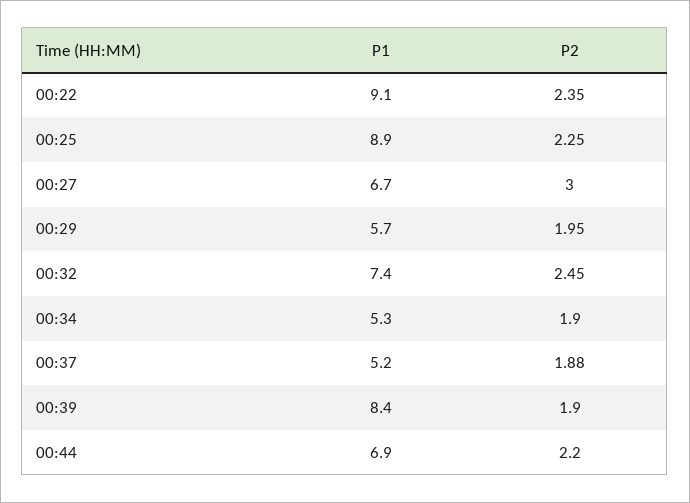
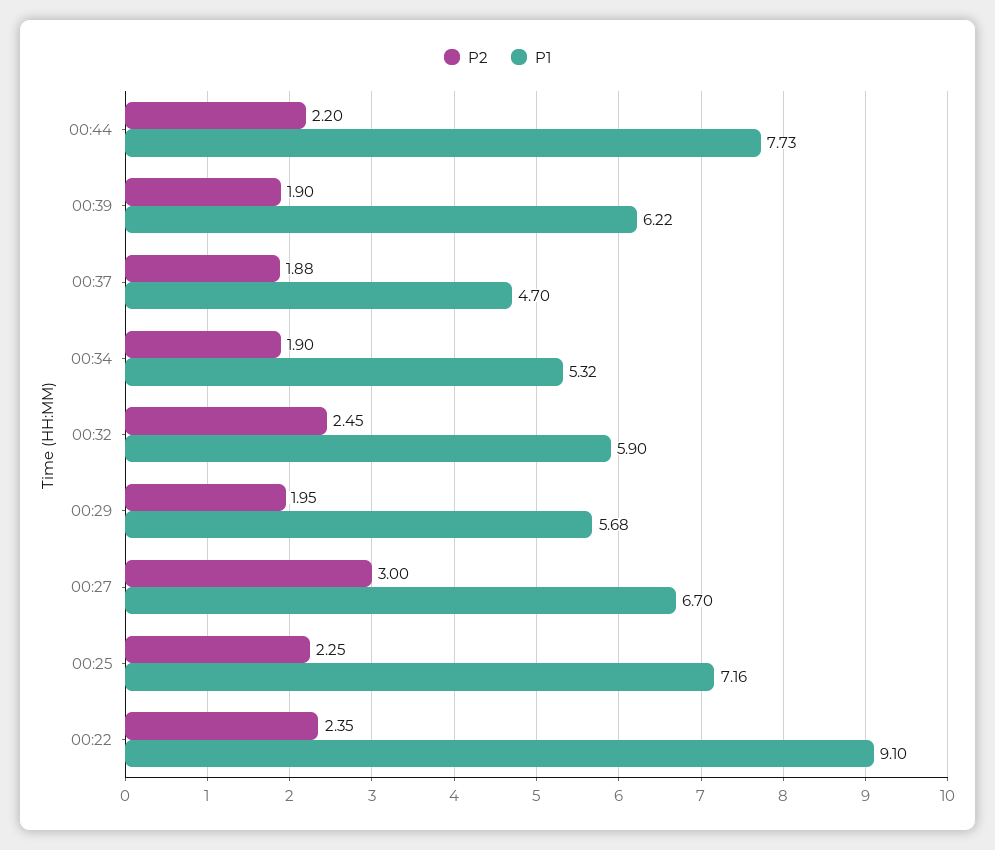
P1, 00:25: 8.9 -> 7.16
P1, 00:32: 7.4 -> 5.9
P1, 00:37: 5.2 -> 4.7
P1, 00:39: 8.4 -> 6.22
P1, 00:44: 6.9 -> 7.73

